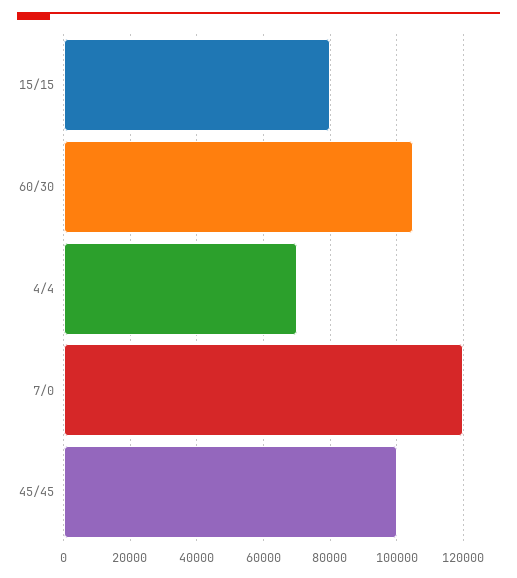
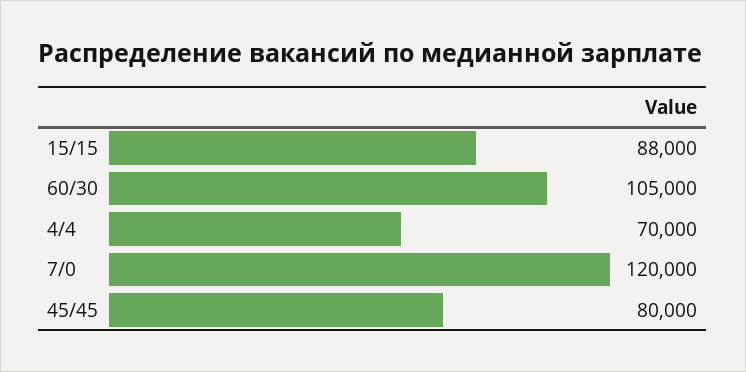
15/15: 80000 -> 88000
45/45: 100000 -> 80000

